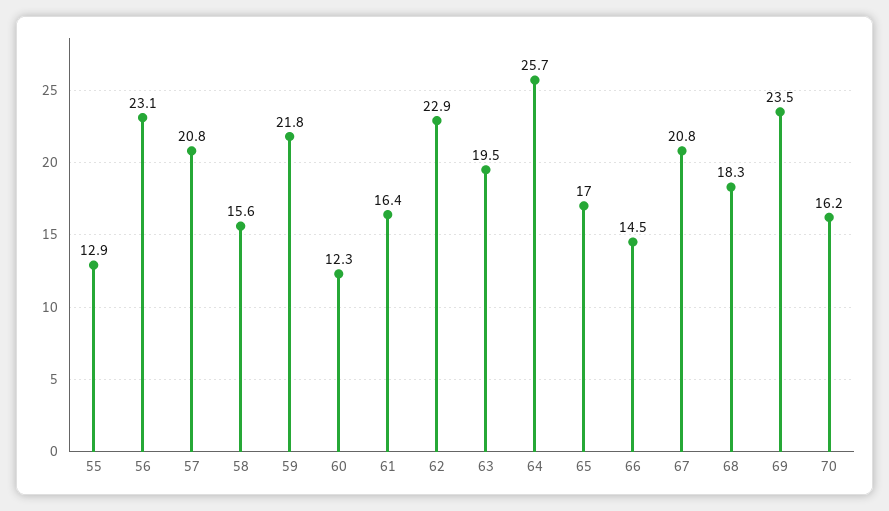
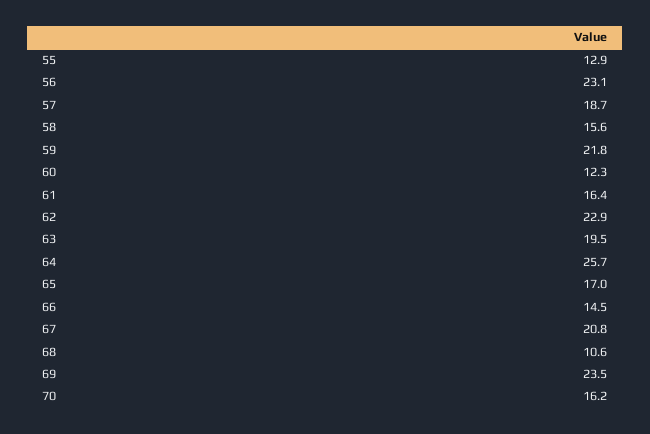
57: 20.8 -> 18.7
68: 18.3 -> 10.6

